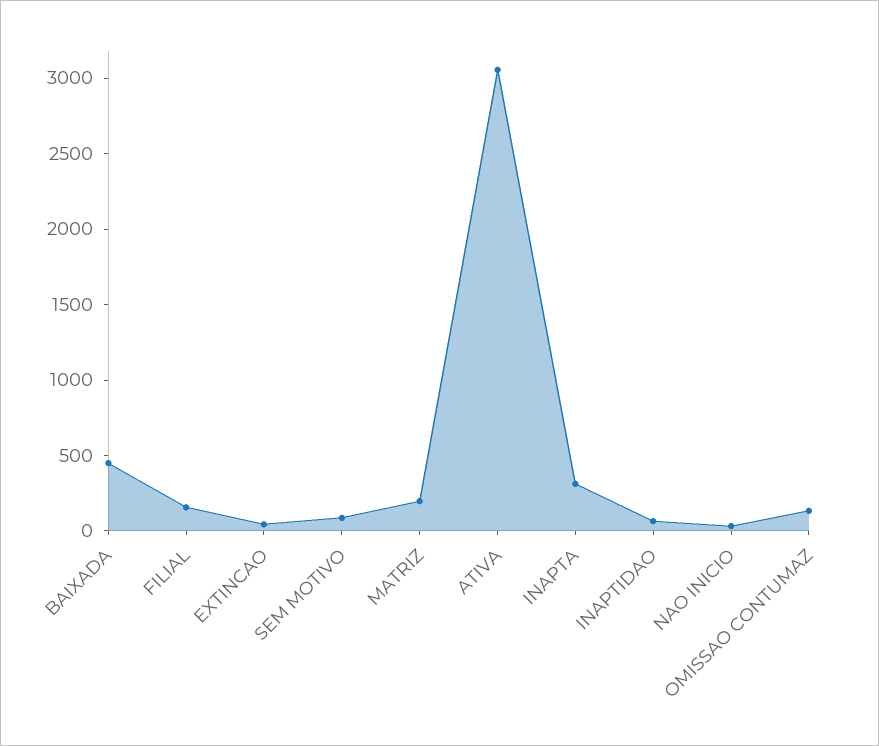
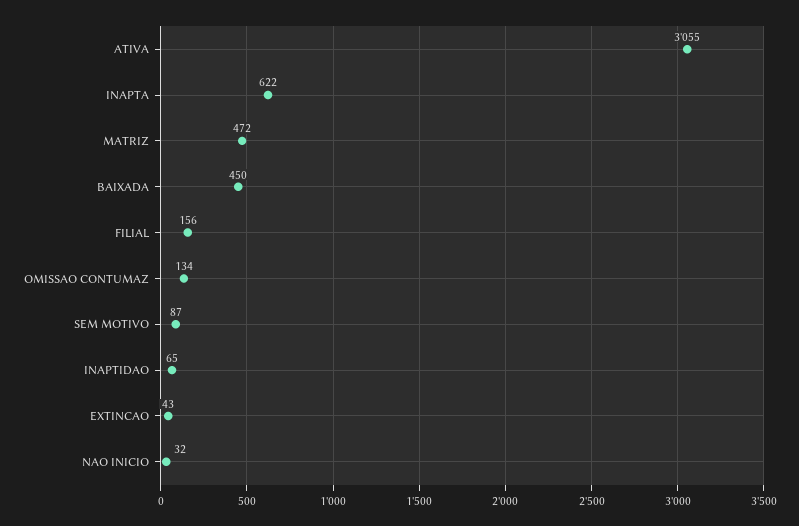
MATRIZ: 200 -> 472
INAPTA: 300 -> 622

